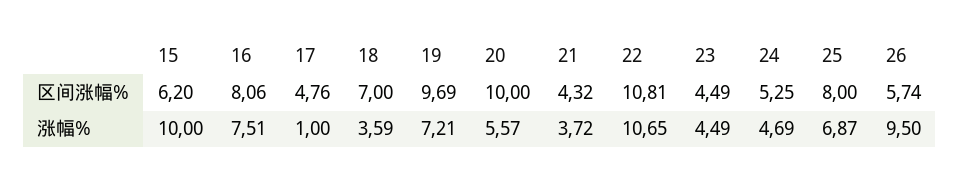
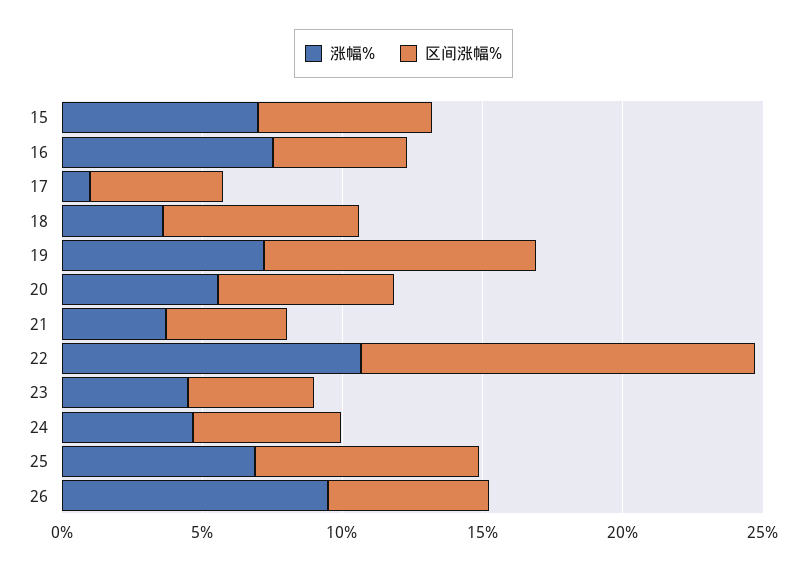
区间涨幅%, 16: 8.06 -> 5
区间涨幅%, 20: 10 -> 6
区间涨幅%, 22: 10.81 -> 14
涨幅%, 15: 10 -> 7

